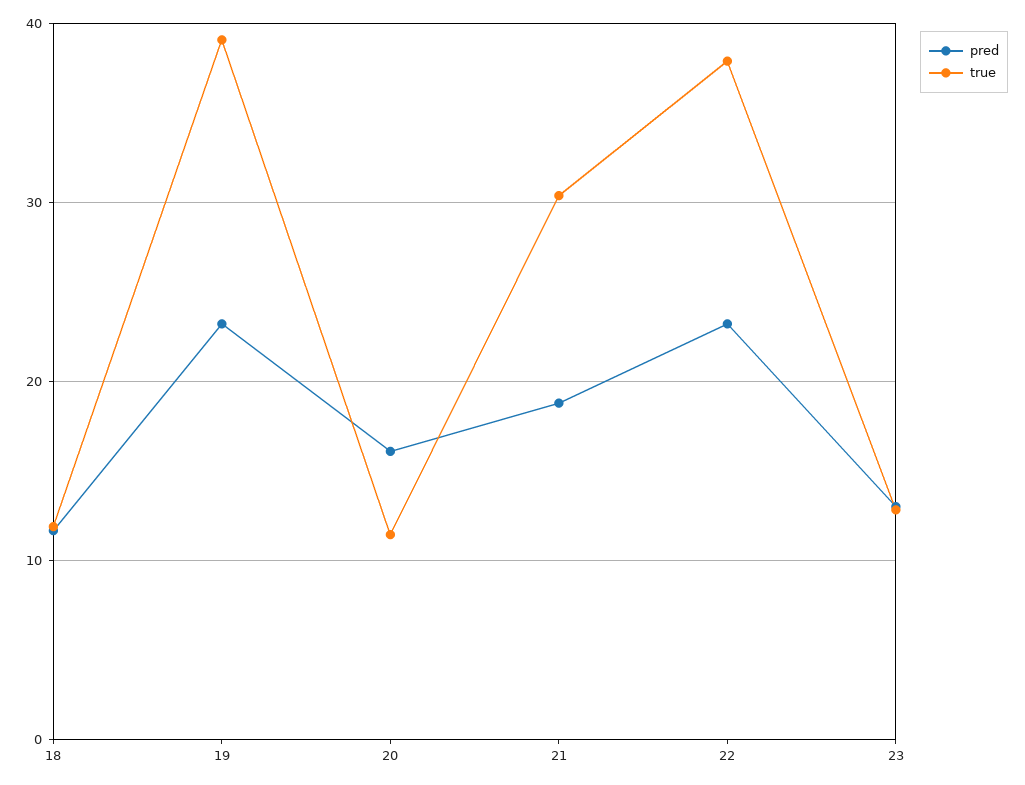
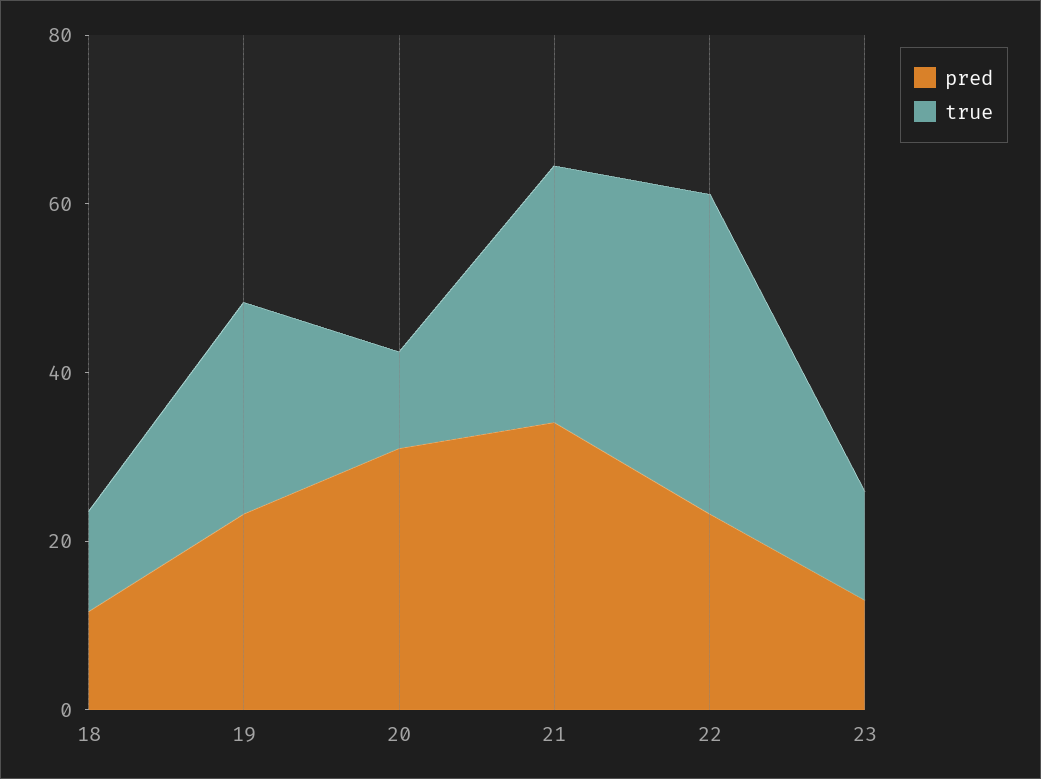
true, 19: 39 -> 25
pred, 20: 16 -> 30
pred, 21: 19 -> 35

